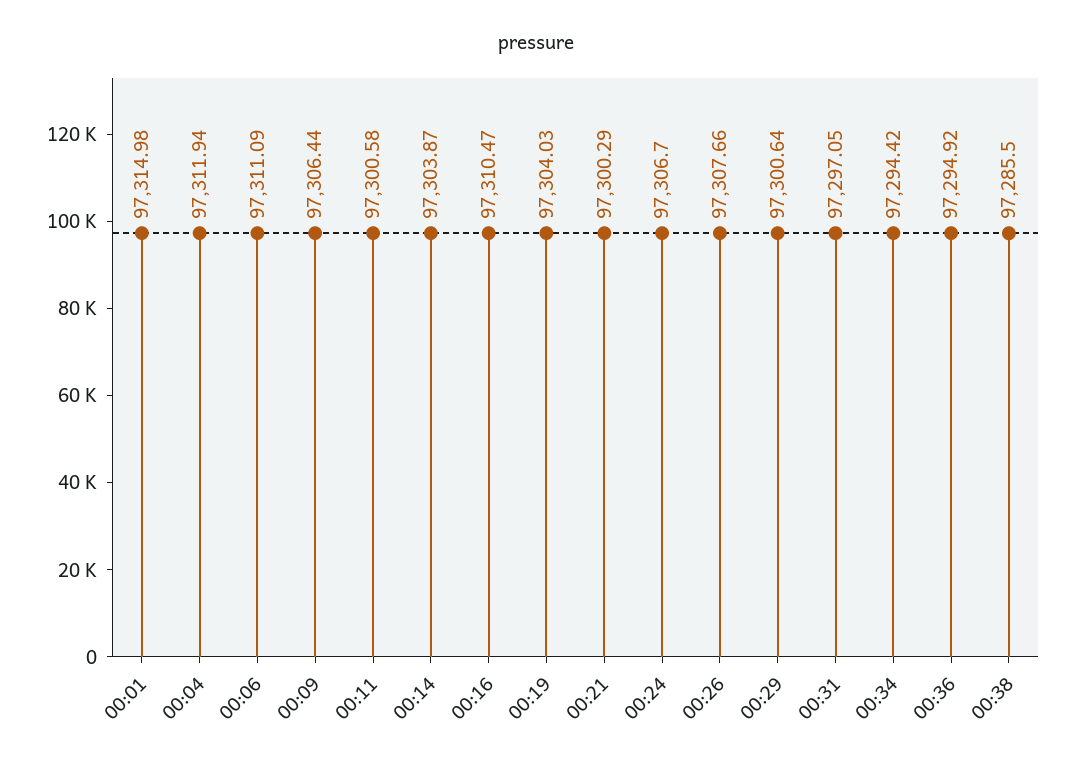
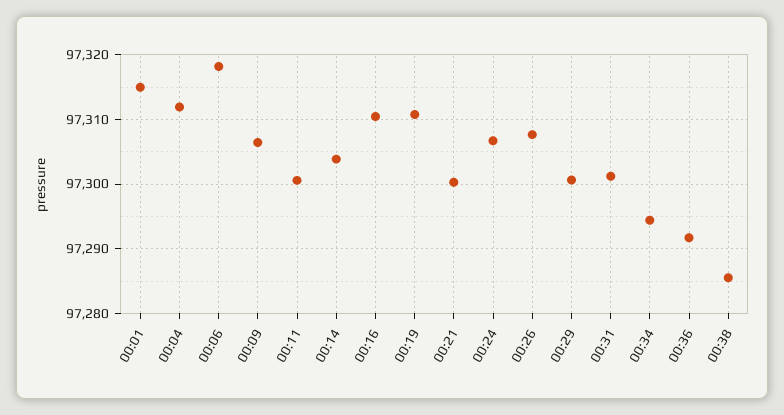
00:06: 97311.09 -> 97318
00:19: 97304.03 -> 97311
00:31: 97297.05 -> 97301
00:36: 97294.92 -> 97292

